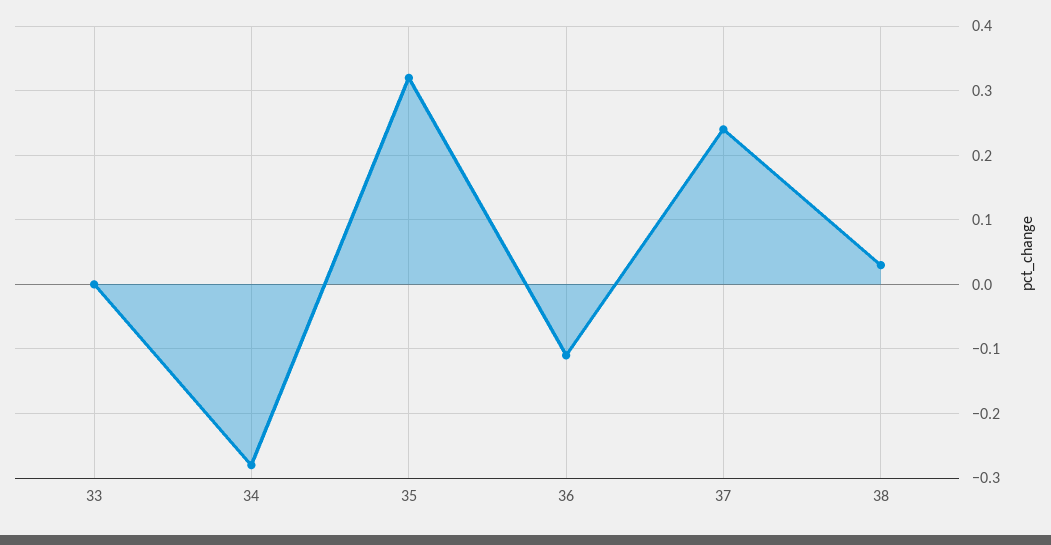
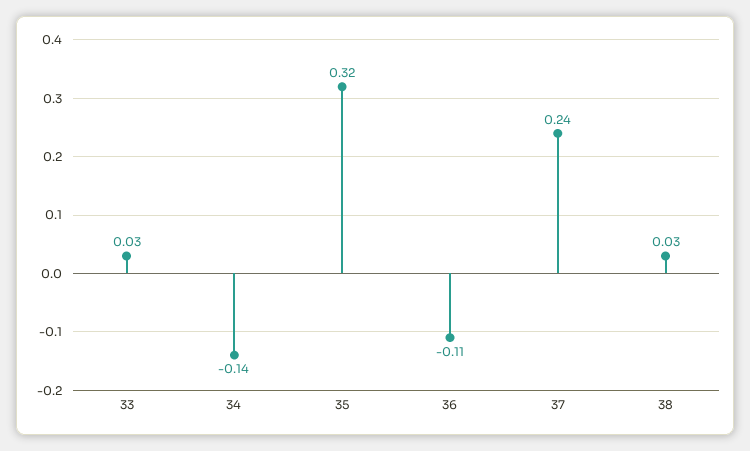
33: 0 -> 0.03
34: -0.28 -> -0.14

